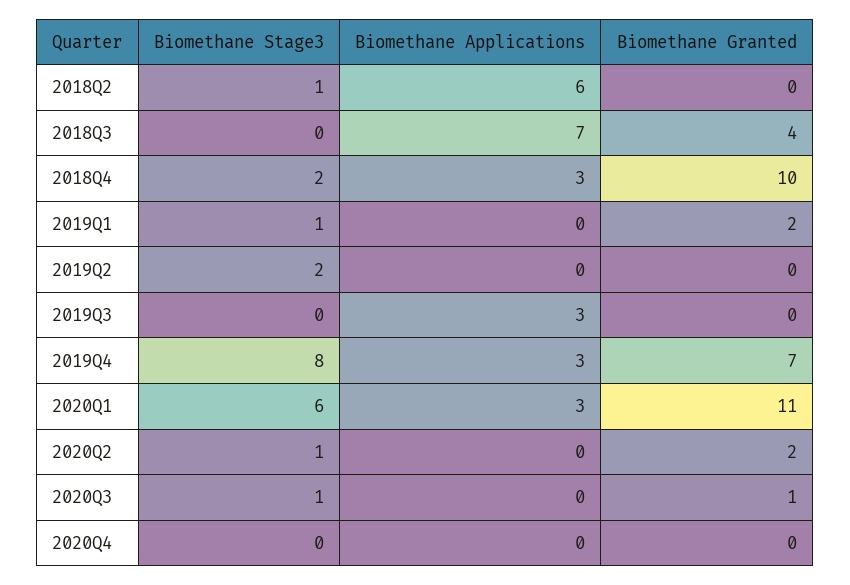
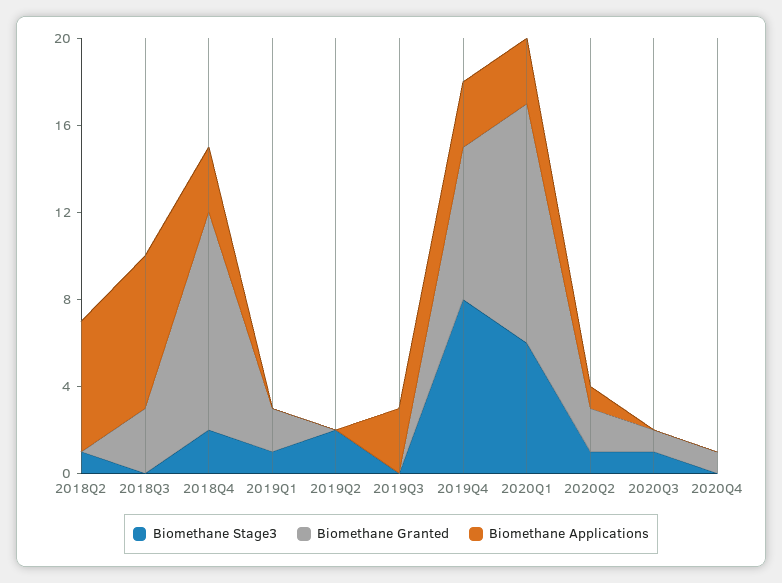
Biomethane Granted, 2018Q3: 4 -> 3
Biomethane Applications, 2020Q2: 0 -> 1
Biomethane Granted, 2020Q4: 0 -> 1

